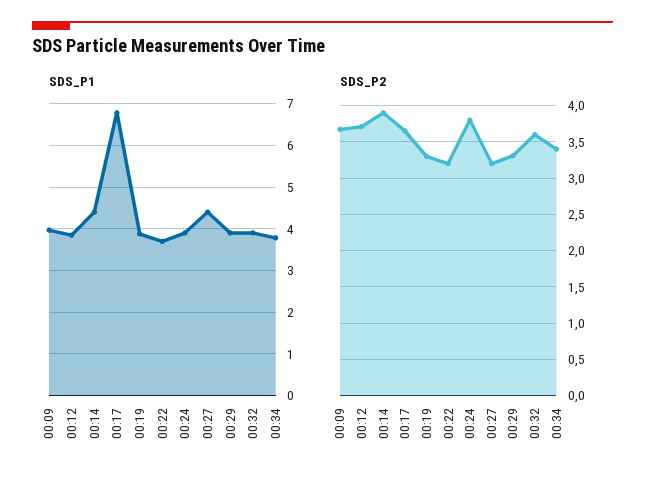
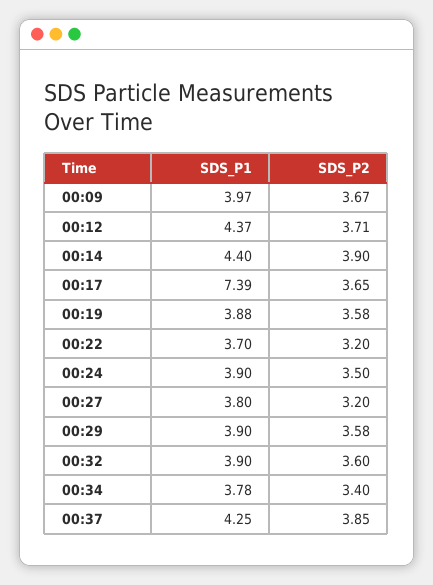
SDS_P1, 00:12: 3.8 -> 4.37
SDS_P1, 00:17: 6.8 -> 7.39
SDS_P1, 00:27: 4.4 -> 3.8
SDS_P2, 00:19: 3.3 -> 3.58
SDS_P2, 00:24: 3.8 -> 3.5
SDS_P2, 00:29: 3.3 -> 3.58
SDS_P1, 00:37: none -> 4.25
SDS_P2, 00:37: none -> 3.85

